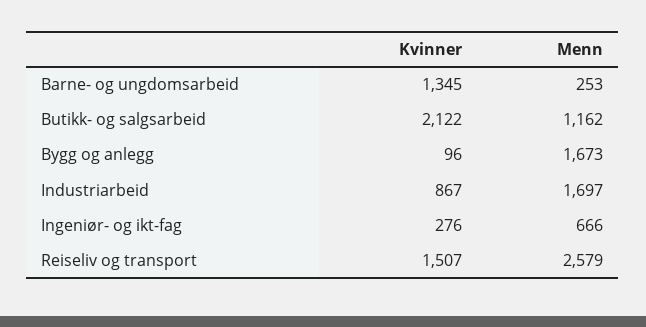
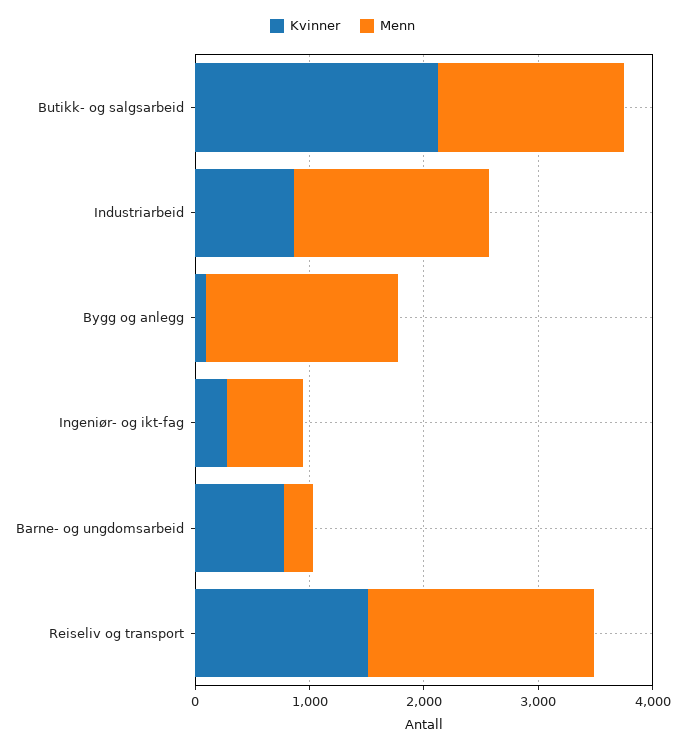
Kvinner, Barne- og ungdomsarbeid: 1345 -> 800
Menn, Butikk- og salgsarbeid: 1162 -> 1600
Menn, Reiseliv og transport: 2579 -> 2000

